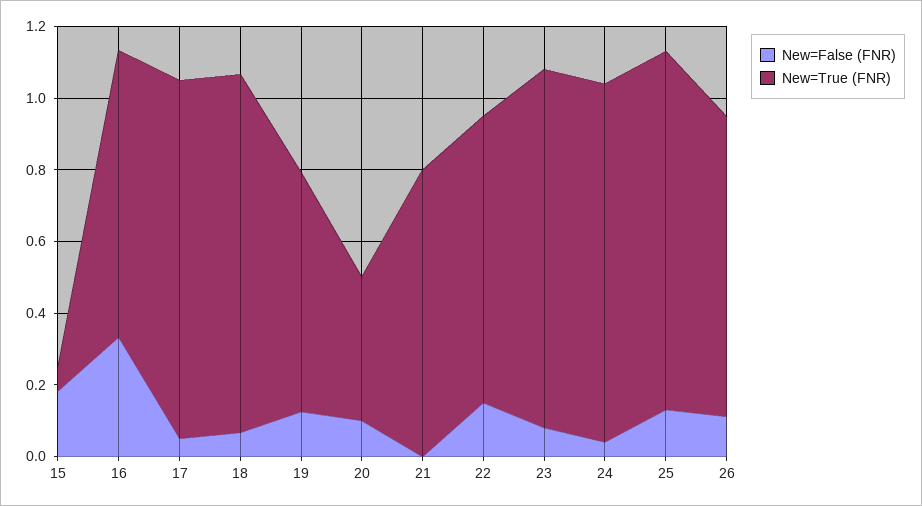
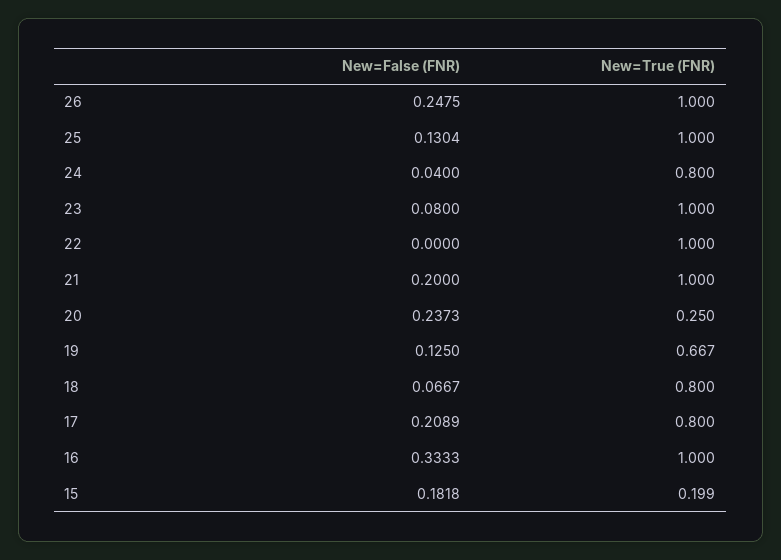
New=True (FNR), 15: 0.05 -> 0.199
New=True (FNR), 16: 0.8 -> 1
New=False (FNR), 17: 0.05 -> 0.2089
New=True (FNR), 17: 1 -> 0.8
New=True (FNR), 18: 1 -> 0.8
New=False (FNR), 20: 0.1 -> 0.2373
New=True (FNR), 20: 0.4 -> 0.25
New=False (FNR), 21: 0 -> 0.2
New=True (FNR), 21: 0.8 -> 1
New=False (FNR), 22: 0.15 -> 0
New=True (FNR), 22: 0.8 -> 1
New=True (FNR), 24: 1 -> 0.8
New=False (FNR), 26: 0.1 -> 0.2475
New=True (FNR), 26: 0.85 -> 1

